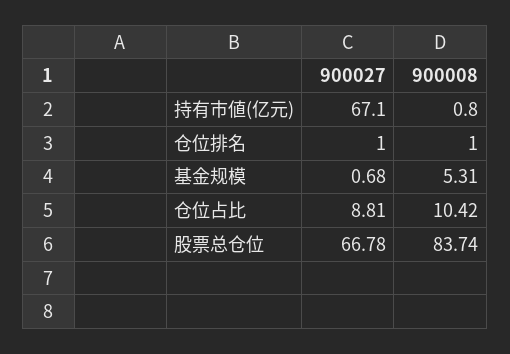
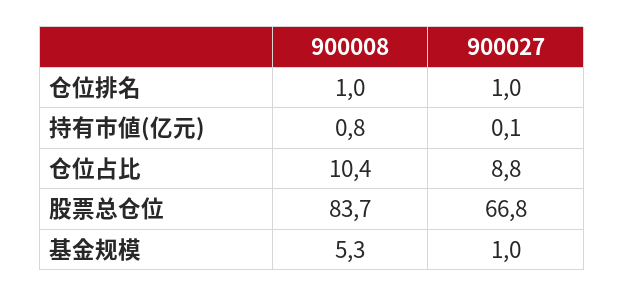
900027, 持有市値(亿元): 67.1 -> 0.1
900027, 基金规模: 0.68 -> 1

